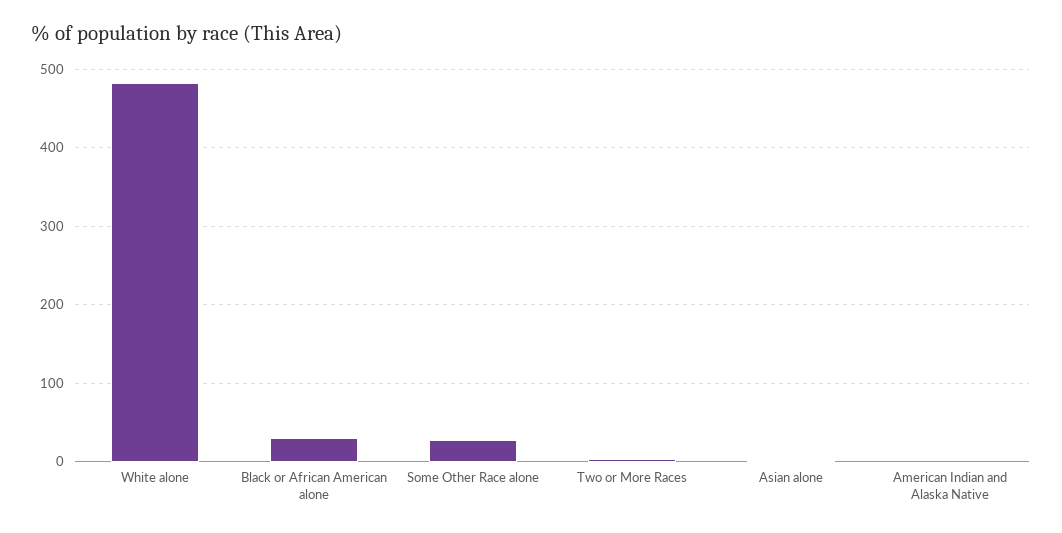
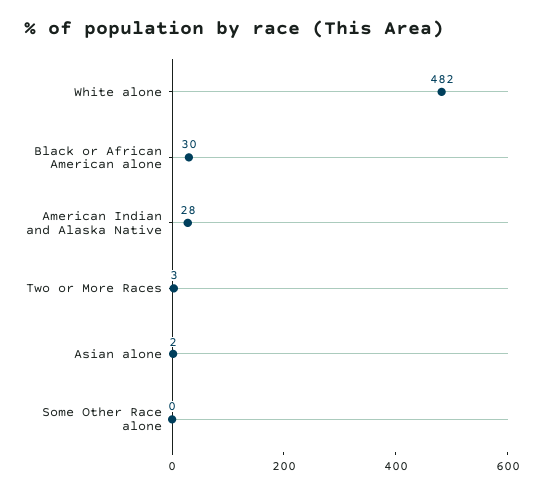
Some Other Race alone: 30 -> 0
American Indian and Alaska Native: 0 -> 28

